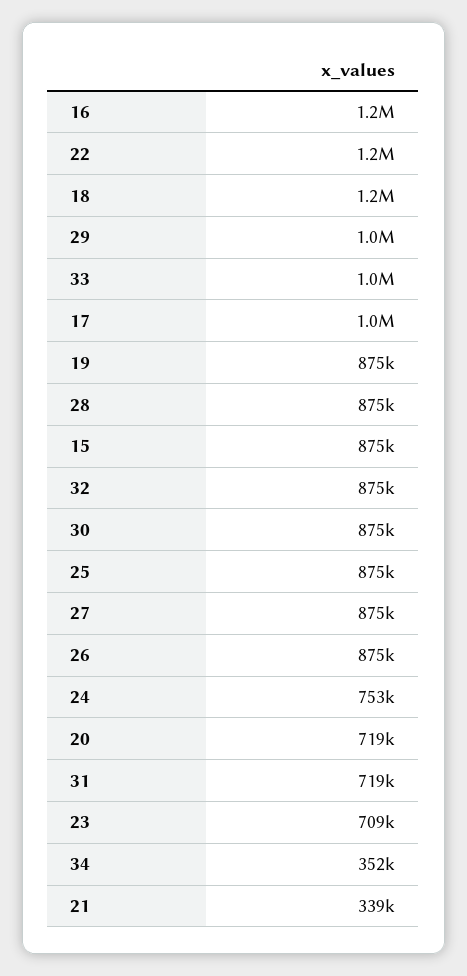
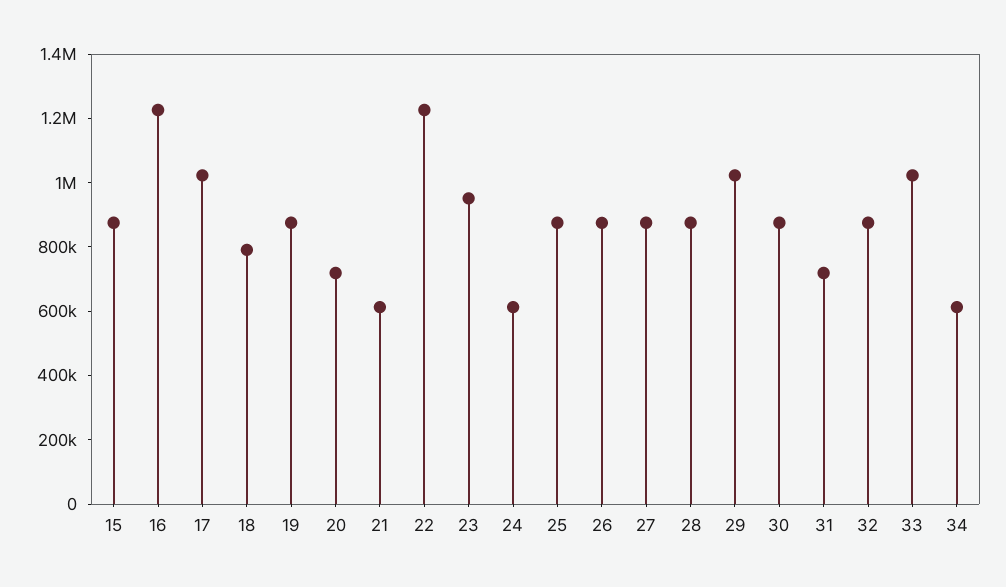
18: 1200000 -> 800000
24: 753000 -> 600000
23: 709000 -> 950000
34: 352000 -> 600000
21: 339000 -> 600000

